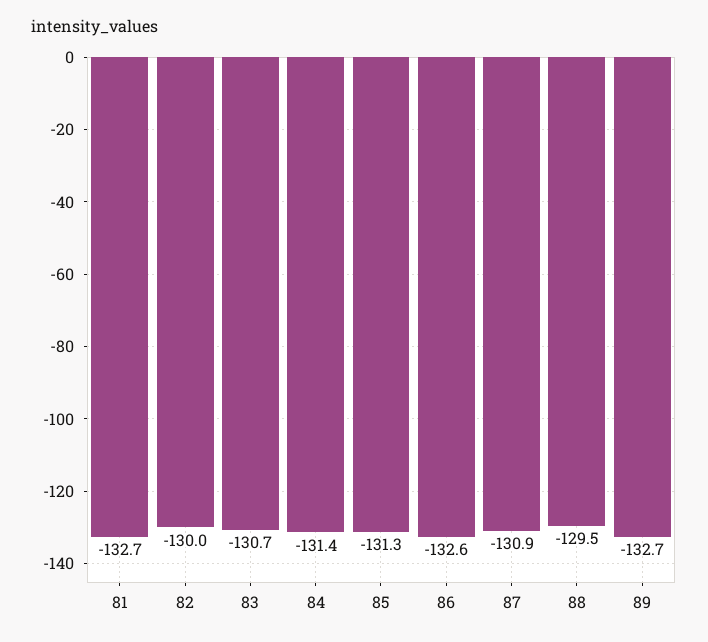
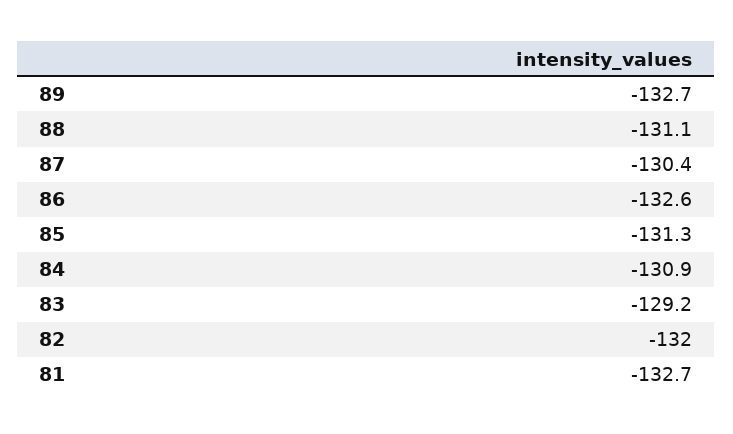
82: -130 -> -132
83: -130.7 -> -129.2
84: -131.4 -> -130.9
87: -130.9 -> -130.4
88: -129.5 -> -131.1

